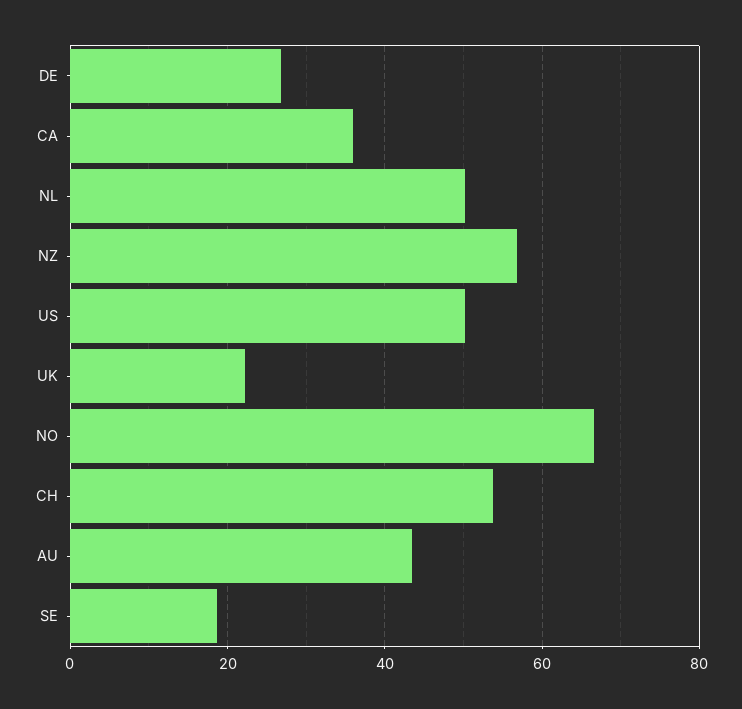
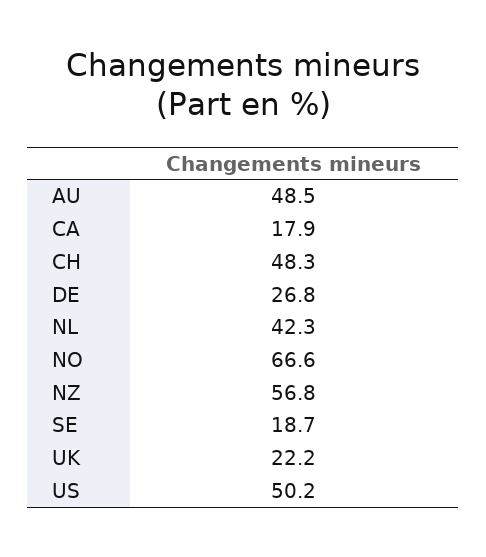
CA: 36 -> 17.9
NL: 50 -> 42.3
CH: 54 -> 48.3
AU: 44 -> 48.5

